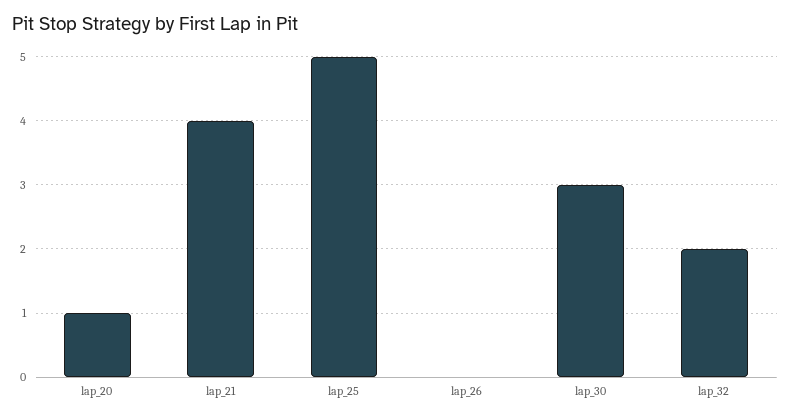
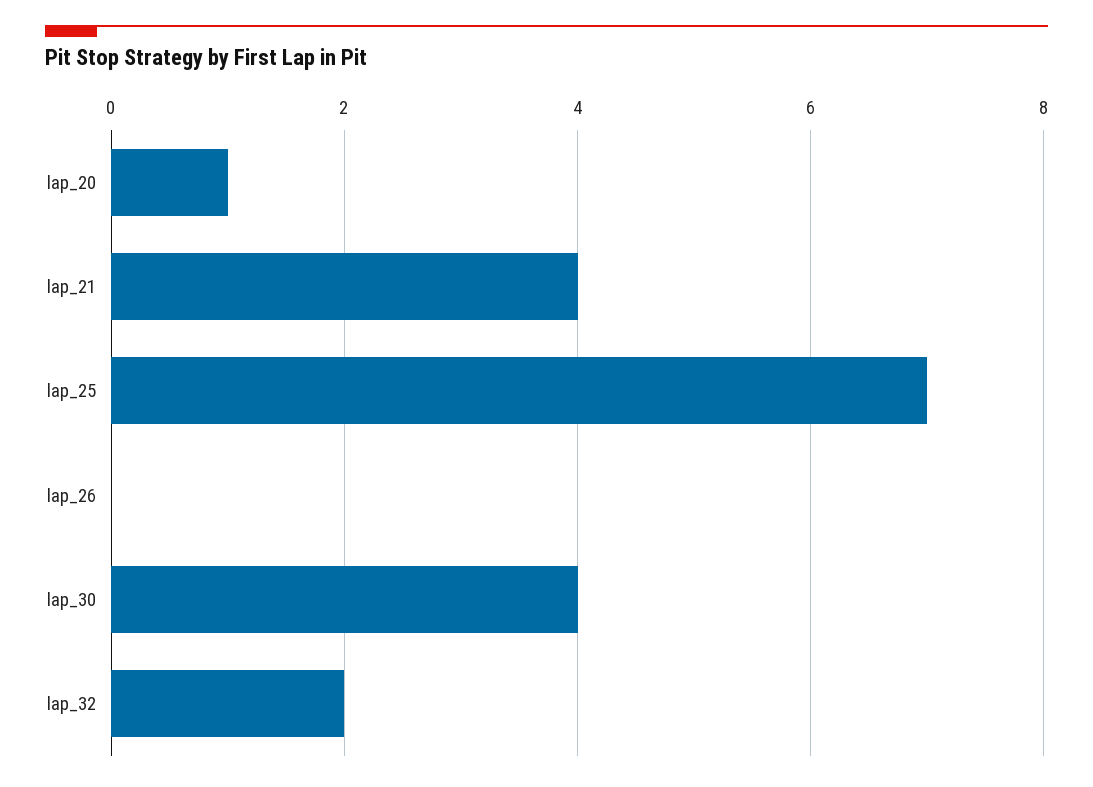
lap_25: 5 -> 7
lap_30: 3 -> 4

